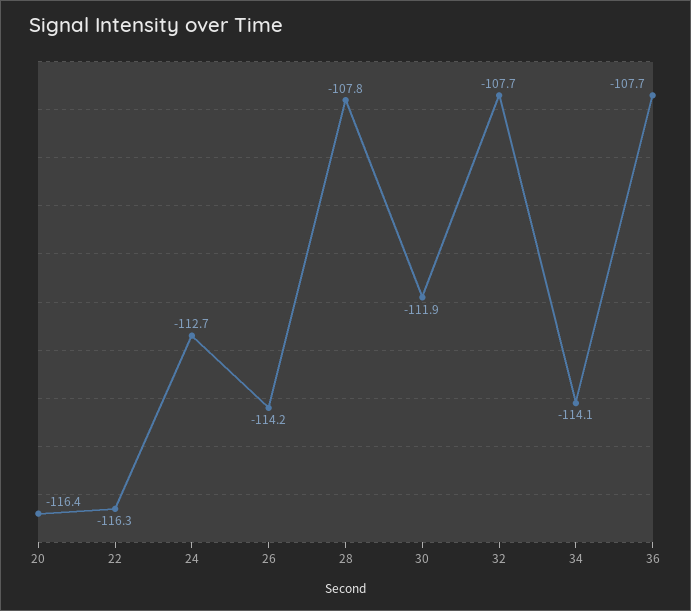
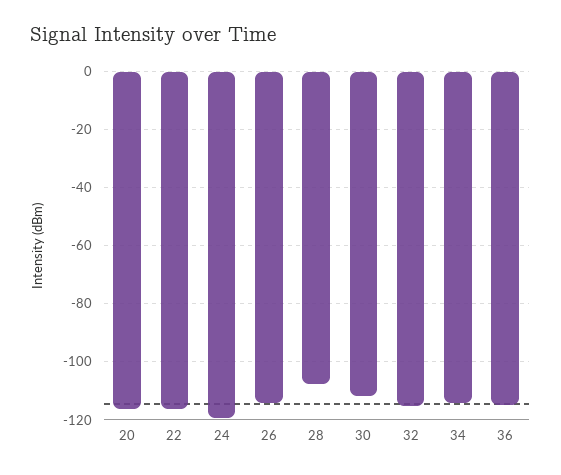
24: -112.7 -> -120
32: -107.7 -> -115
36: -107.7 -> -115

